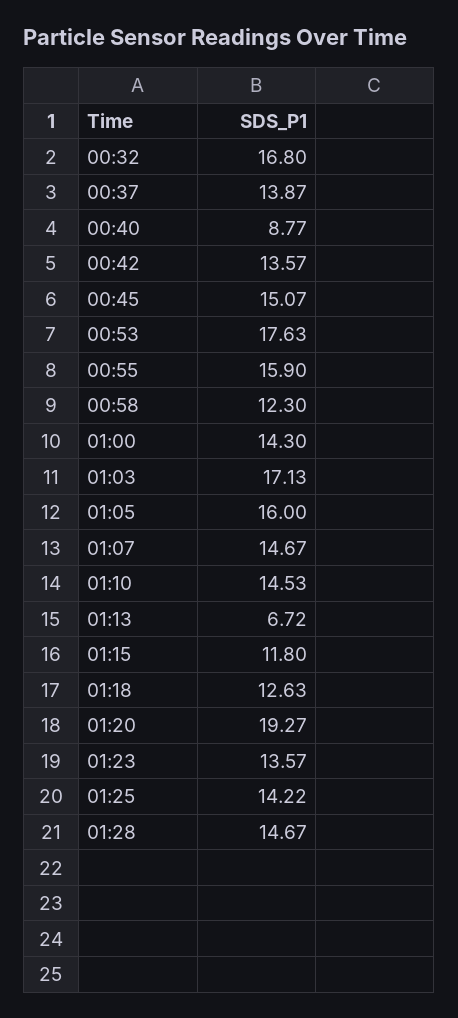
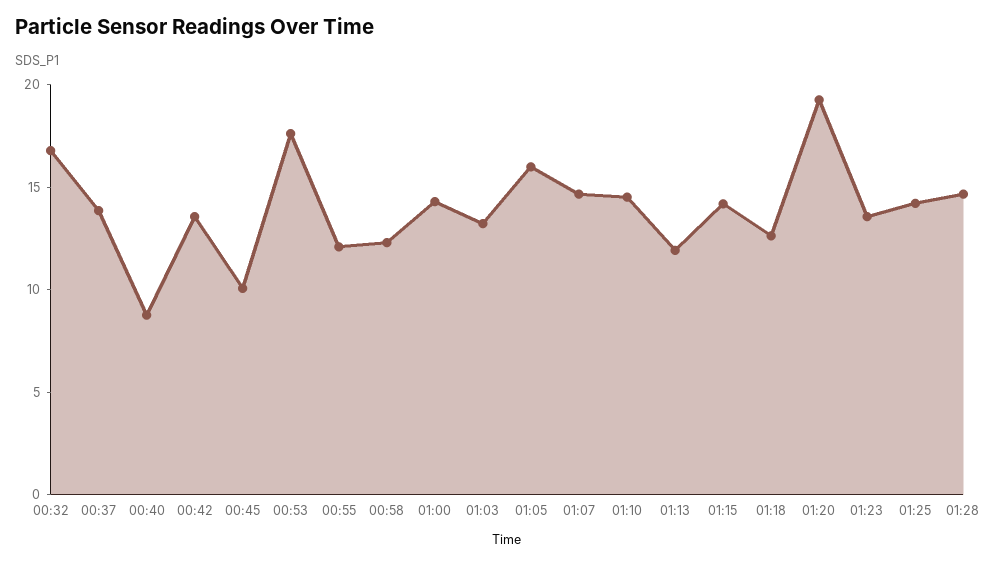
00:45: 15.07 -> 10
00:55: 15.9 -> 12
01:03: 17.13 -> 13
01:13: 6.72 -> 12
01:15: 11.8 -> 14

